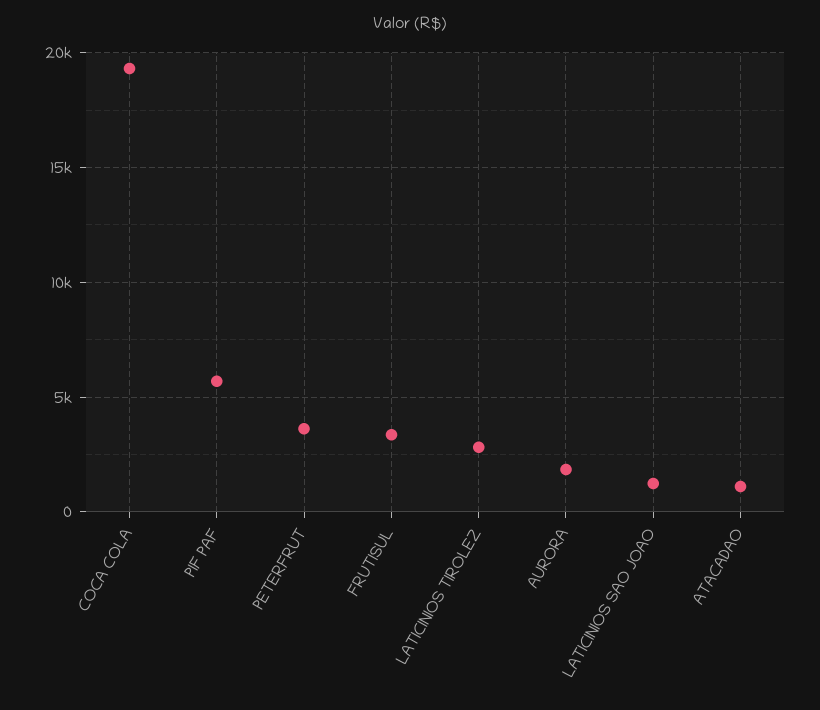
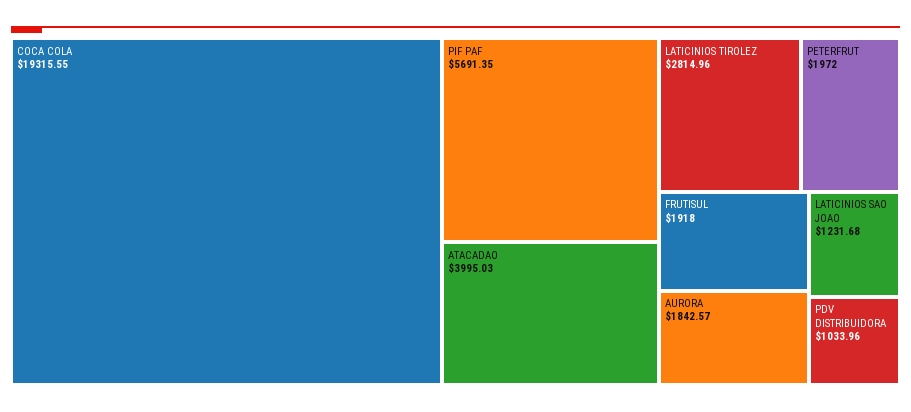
PETERFRUT: 3500 -> 1972
FRUTISUL: 3500 -> 1918
ATACADAO: 1000 -> 3995.03
PDV DISTRIBUIDORA: none -> 1033.96

